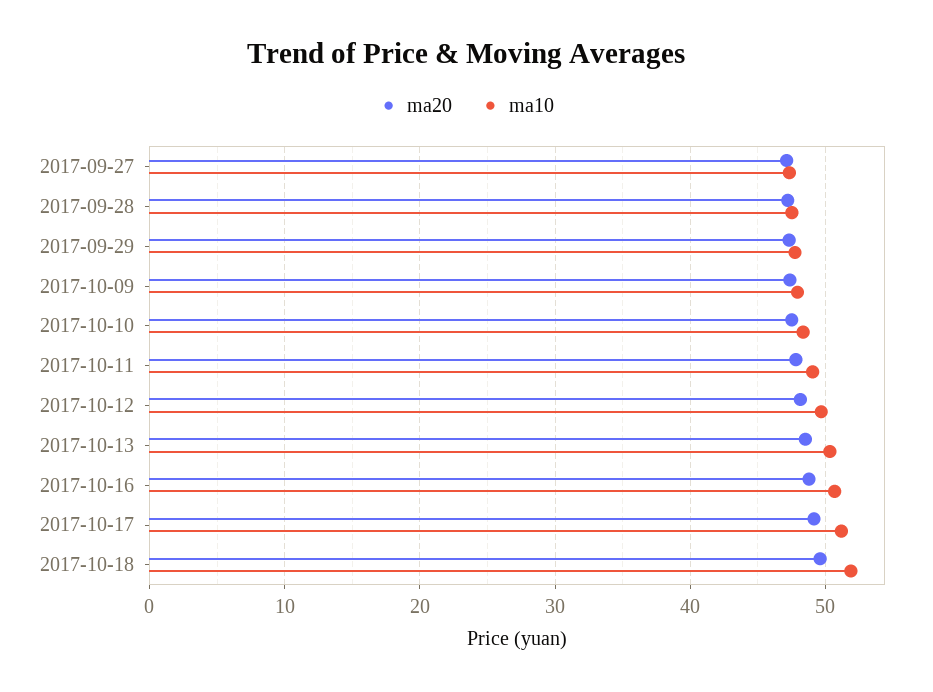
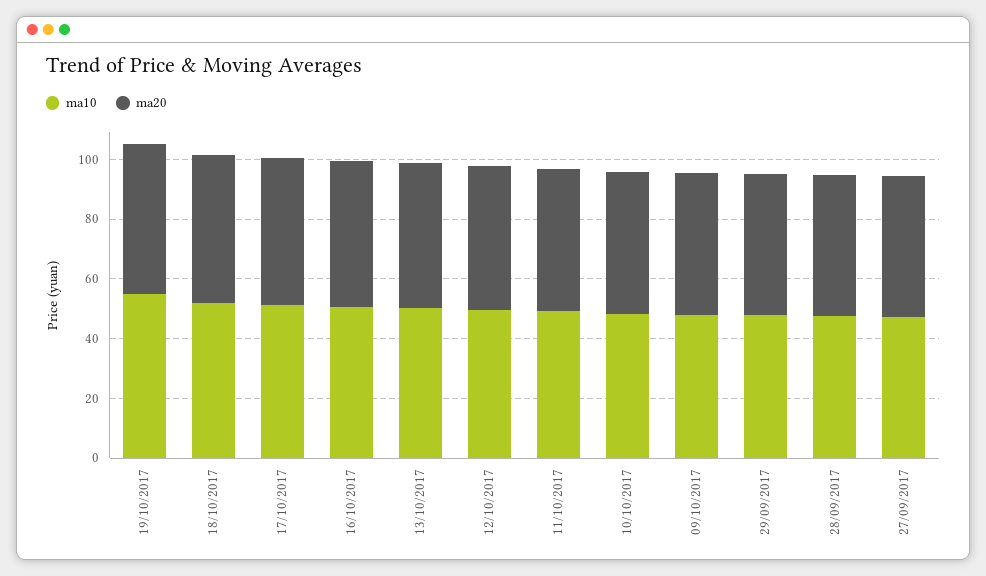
ma10, 19/10/2017: none -> 55
ma20, 19/10/2017: none -> 50

